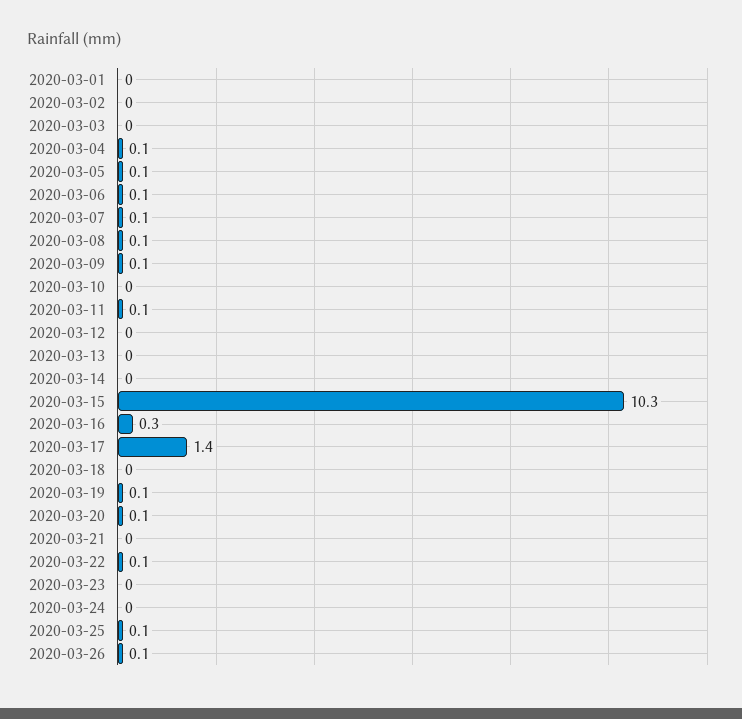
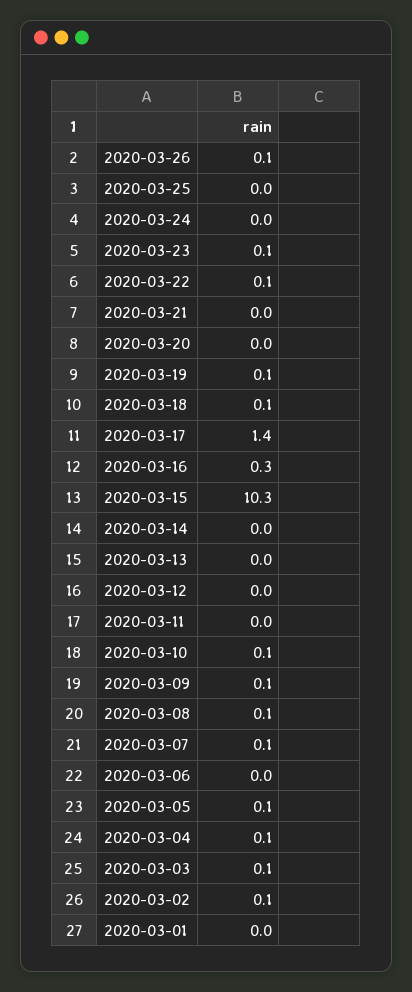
2020-03-02: 0 -> 0.1
2020-03-03: 0 -> 0.1
2020-03-06: 0.1 -> 0
2020-03-10: 0 -> 0.1
2020-03-11: 0.1 -> 0
2020-03-18: 0 -> 0.1
2020-03-20: 0.1 -> 0
2020-03-23: 0 -> 0.1
2020-03-25: 0.1 -> 0

